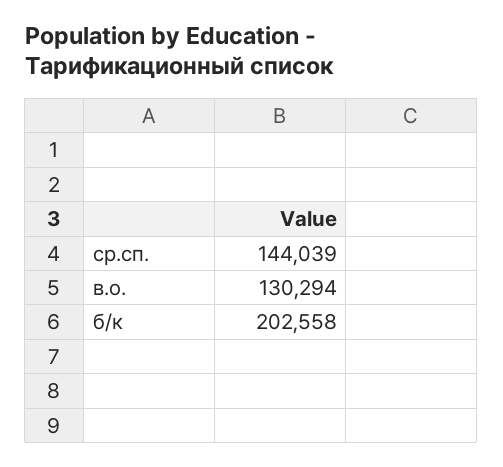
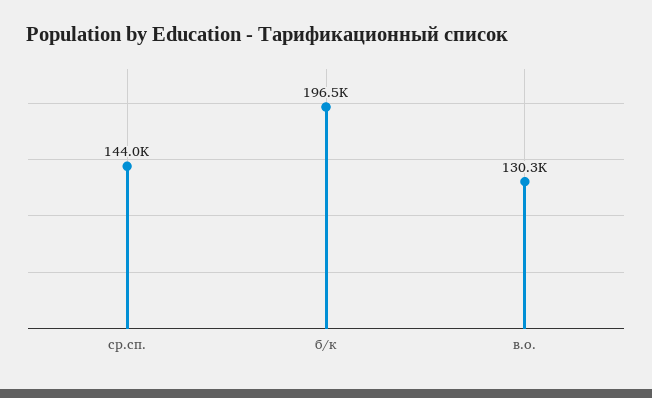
б/к: 202558 -> 196500

